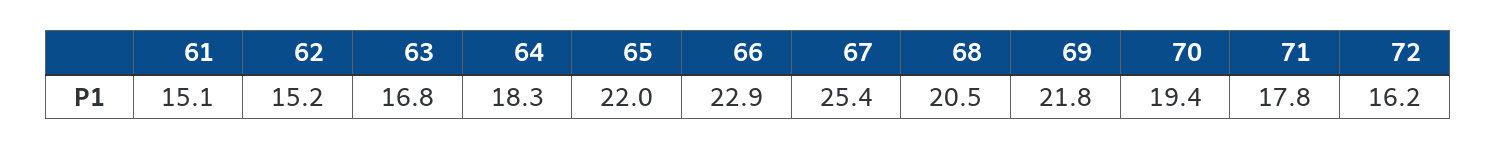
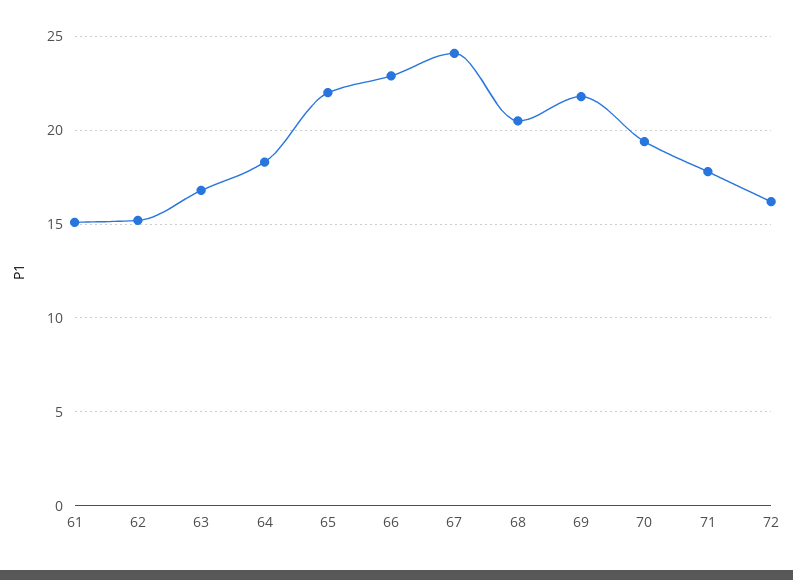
67: 25.4 -> 24

